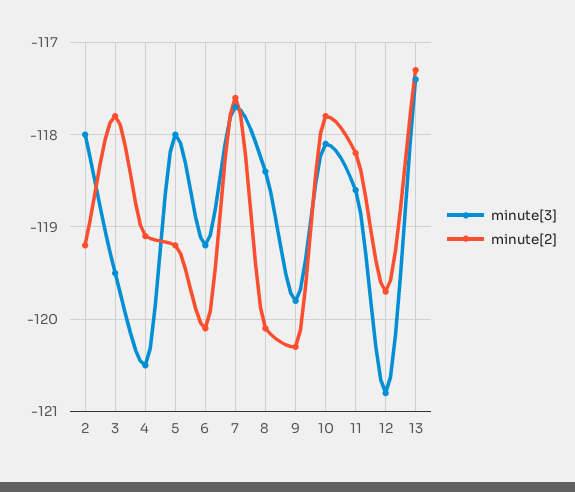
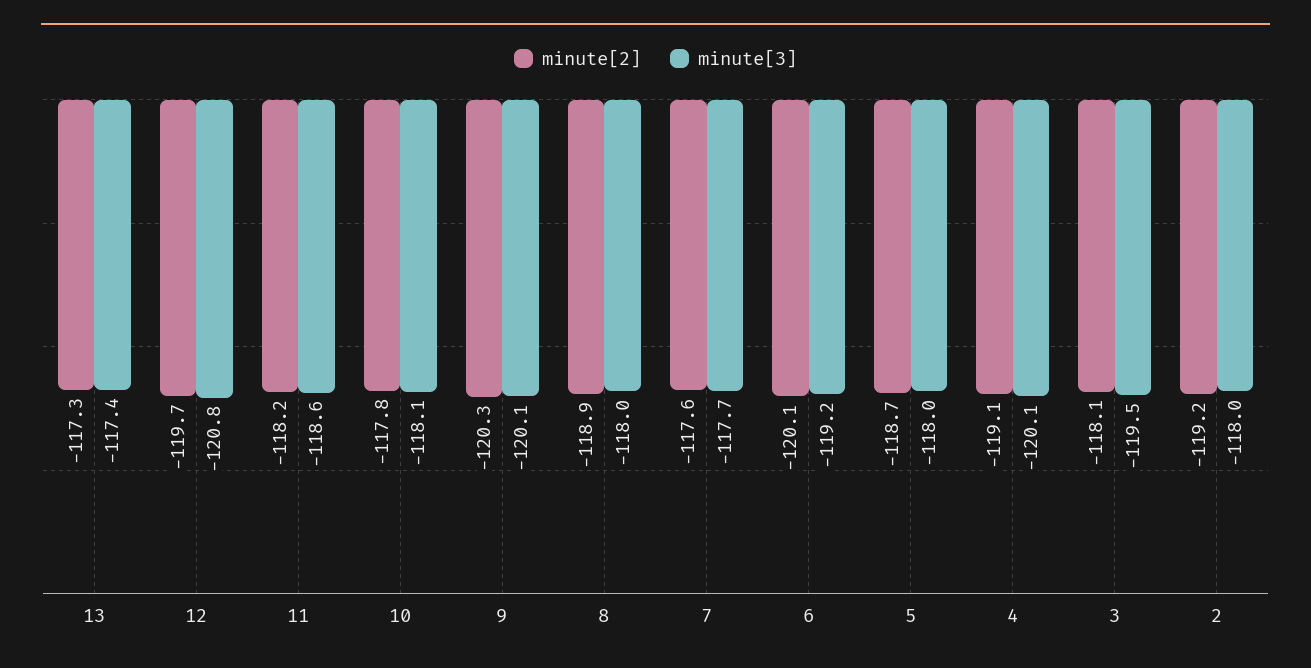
minute[2], 3: -117.8 -> -118.1
minute[3], 4: -120.5 -> -120.1
minute[2], 5: -119.2 -> -118.7
minute[3], 8: -118.4 -> -118
minute[2], 8: -120.1 -> -118.9
minute[3], 9: -119.8 -> -120.1

